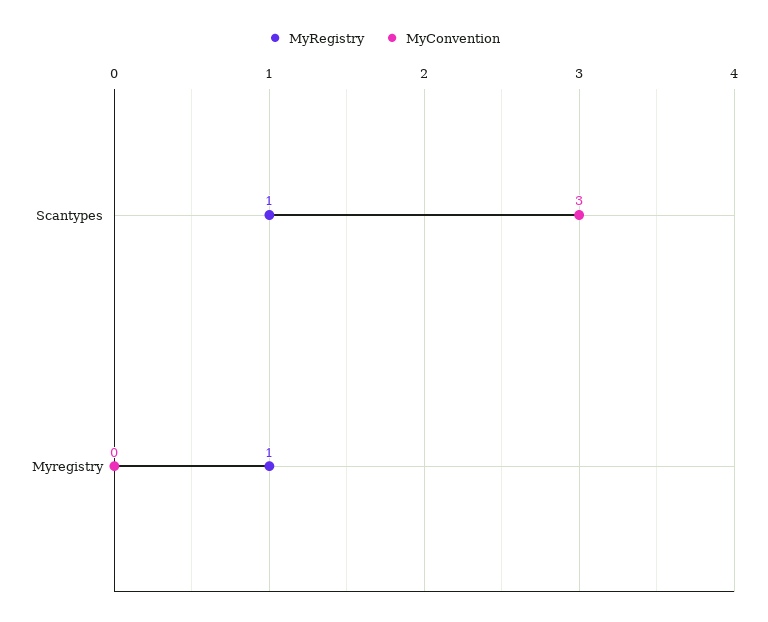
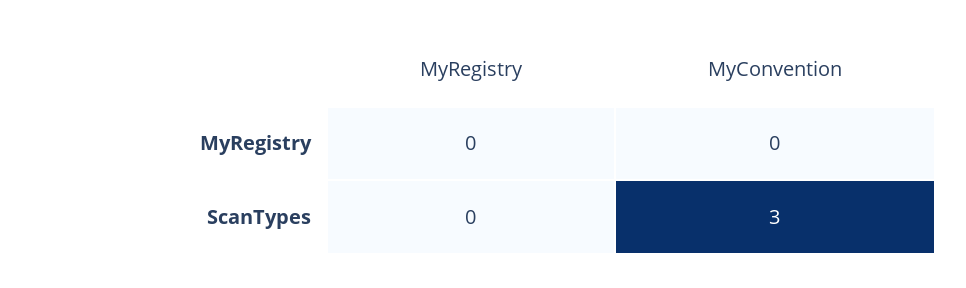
MyRegistry, Scantypes: 1 -> 0
MyRegistry, Myregistry: 1 -> 0

